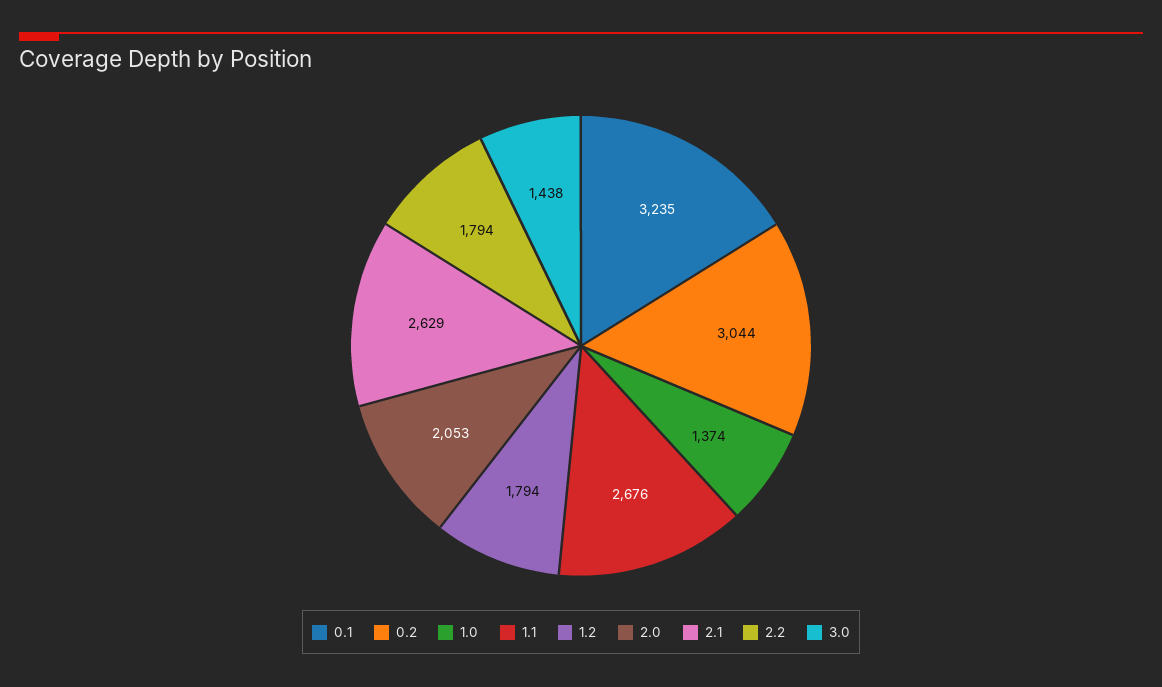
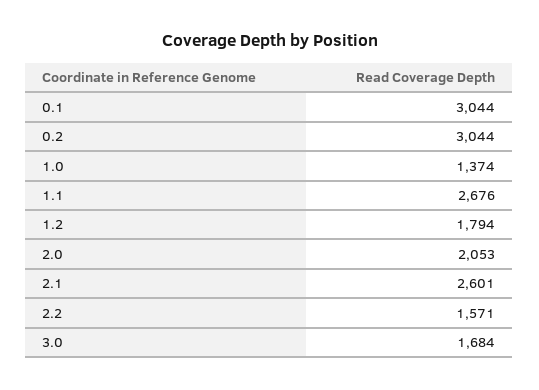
0.1: 3235 -> 3044
2.1: 2629 -> 2601
2.2: 1794 -> 1571
3.0: 1438 -> 1684

